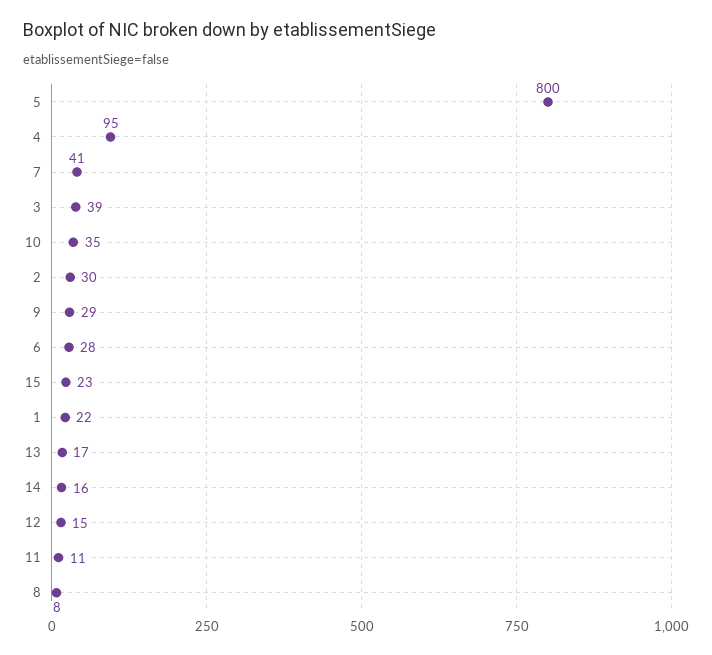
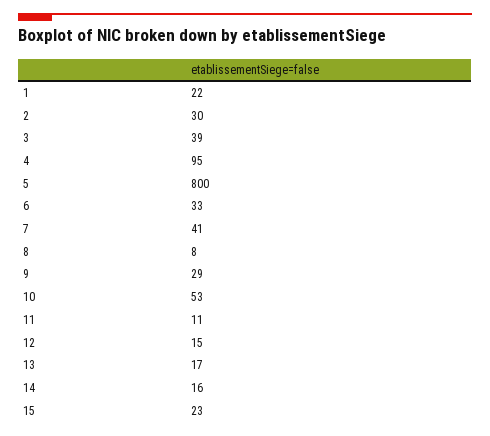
10: 35 -> 53
6: 28 -> 33

